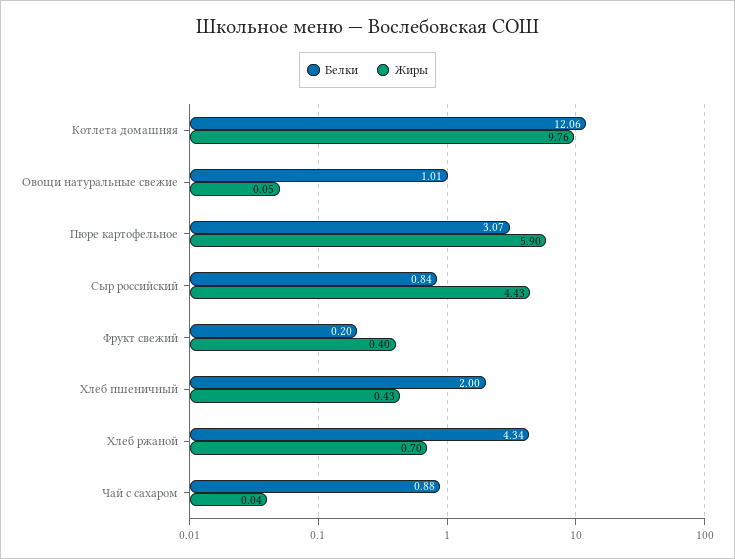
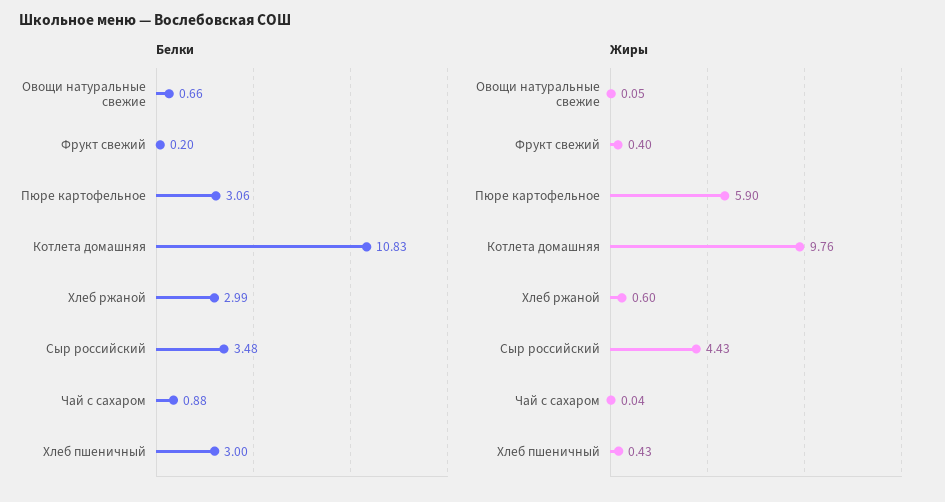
Белки, Котлета домашняя: 12.06 -> 10.83
Белки, Овощи натуральные свежие: 1.01 -> 0.66
Белки, Пюре картофельное: 3.07 -> 3.06
Белки, Сыр российский: 0.84 -> 3.48
Белки, Хлеб пшеничный: 2 -> 3
Белки, Хлеб ржаной: 4.34 -> 2.99
Жиры, Хлеб ржаной: 0.7 -> 0.6

